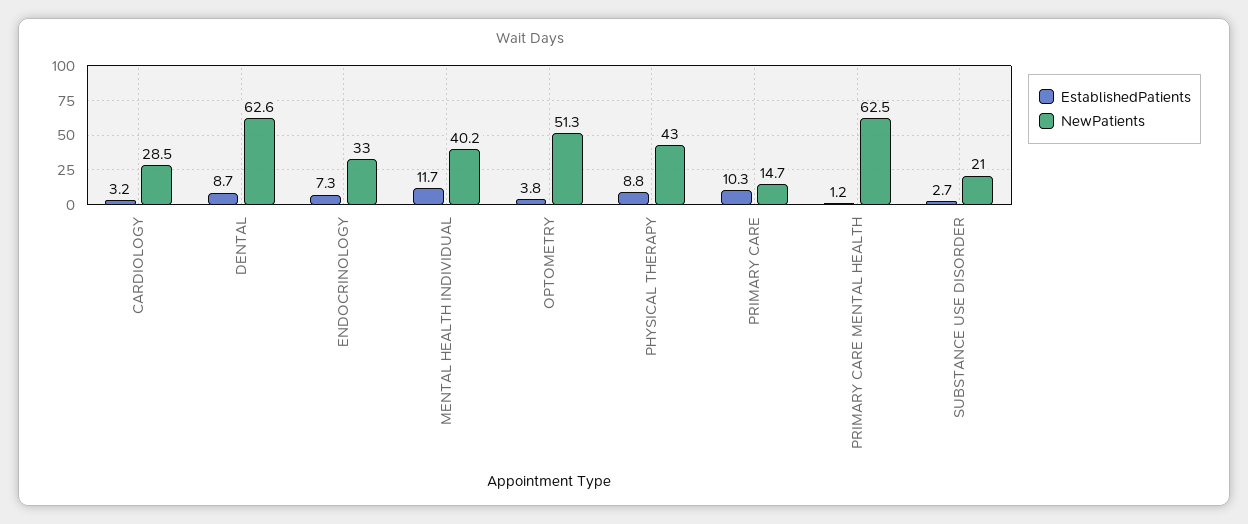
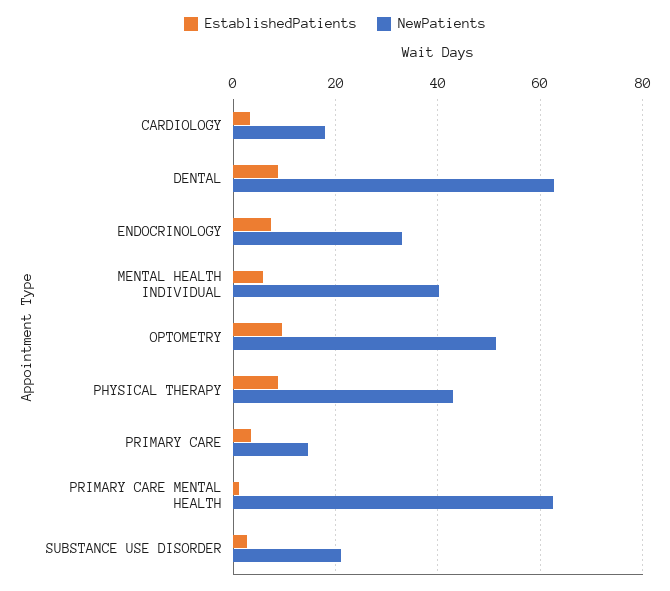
NewPatients, CARDIOLOGY: 28.5 -> 18
EstablishedPatients, MENTAL HEALTH INDIVIDUAL: 11.7 -> 6
EstablishedPatients, OPTOMETRY: 3.8 -> 10
EstablishedPatients, PRIMARY CARE: 10.3 -> 4

